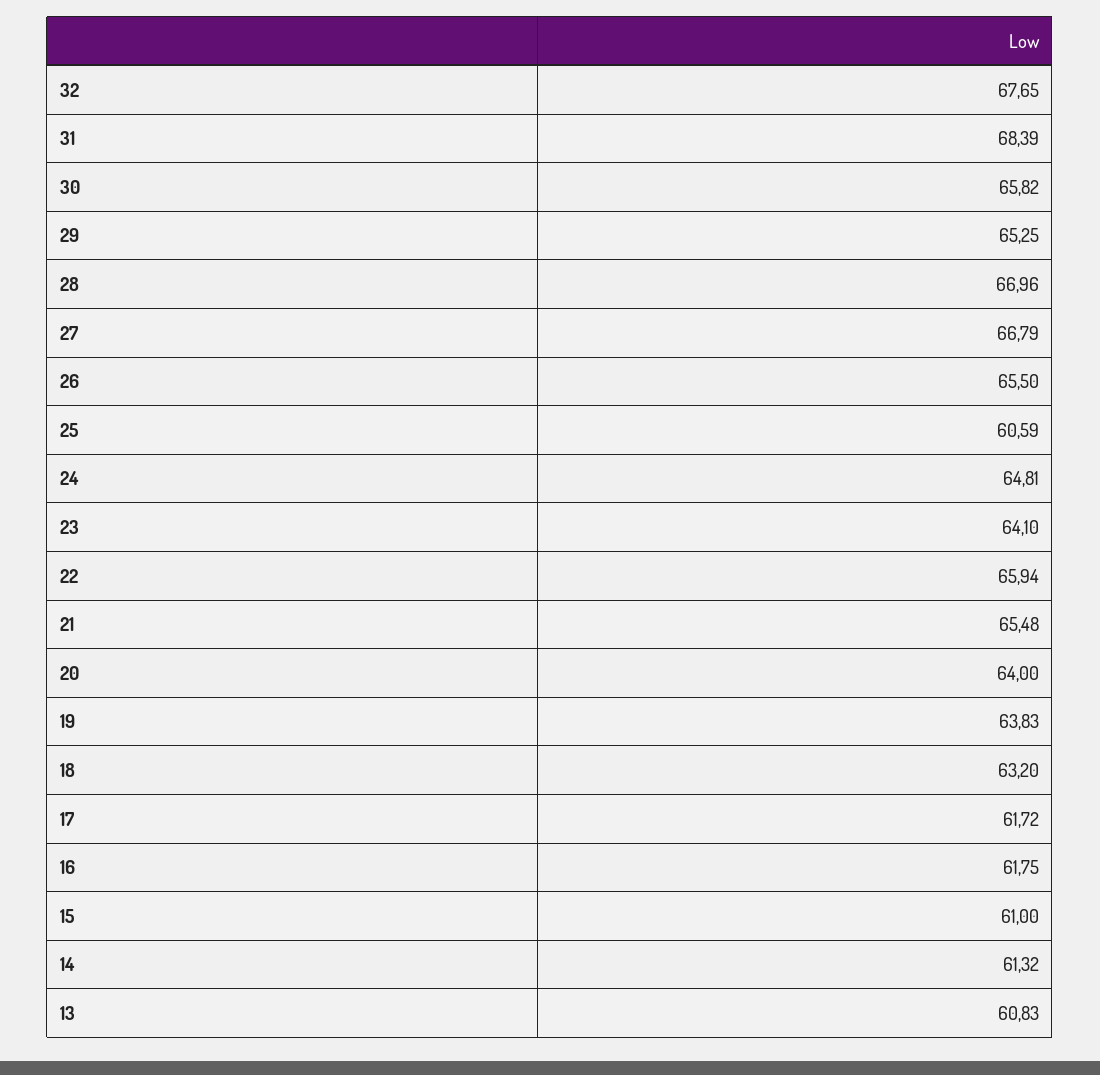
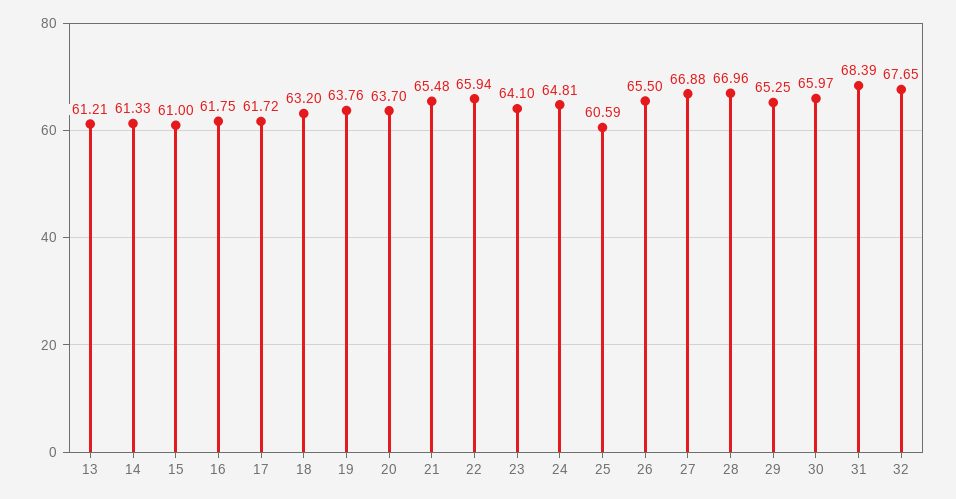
30: 65.82 -> 65.97
27: 66.79 -> 66.88
20: 64 -> 63.7
19: 63.83 -> 63.76
14: 61.32 -> 61.33
13: 60.83 -> 61.21

